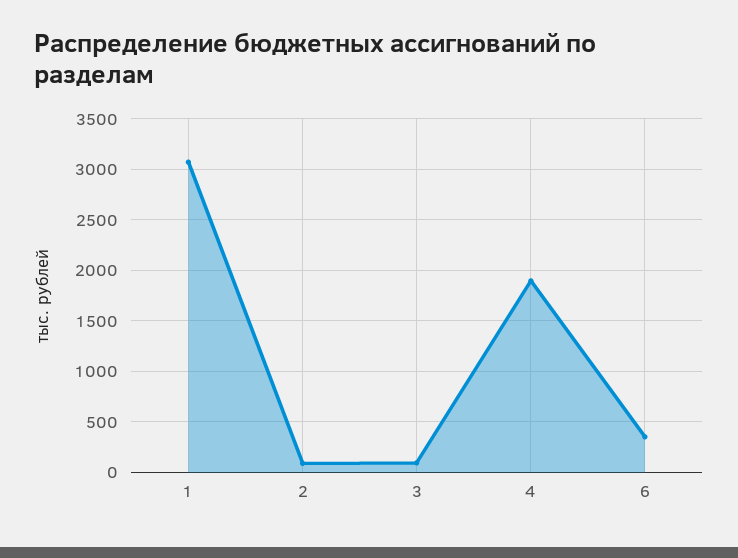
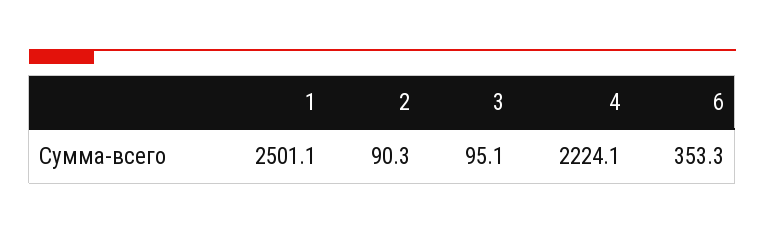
1: 3100 -> 2501.1
4: 1900 -> 2224.1

